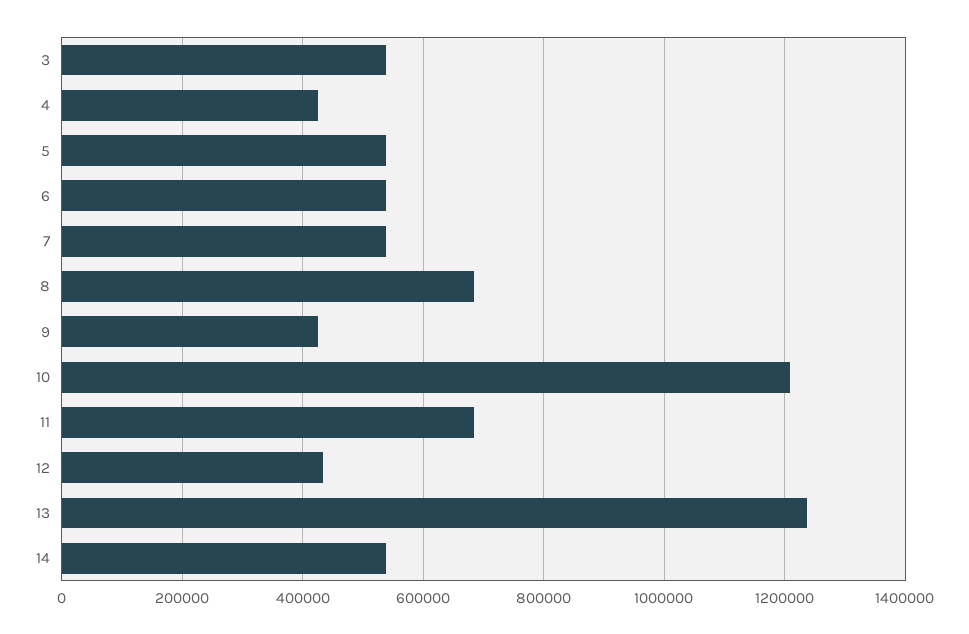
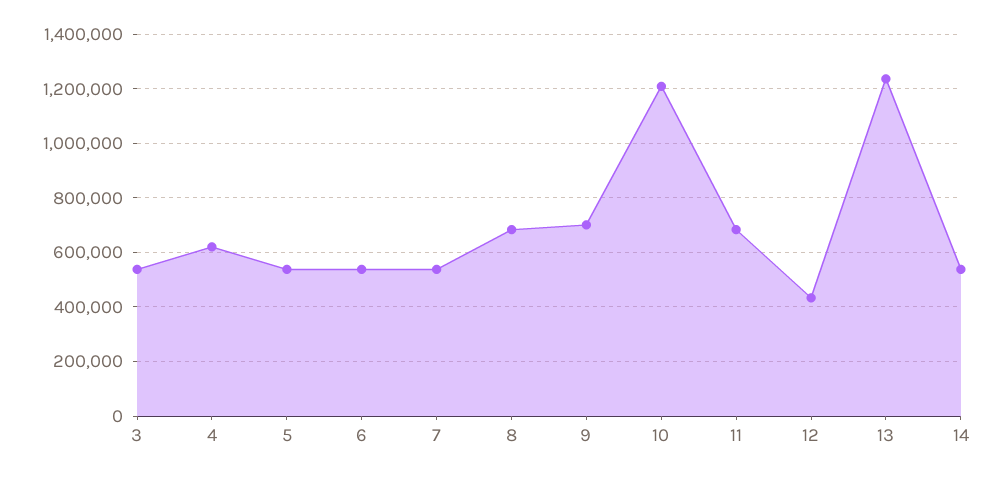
4: 420000 -> 625000
9: 420000 -> 700000

